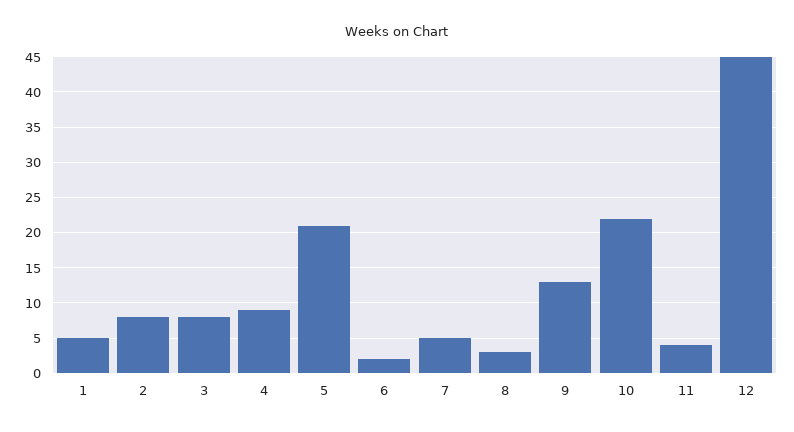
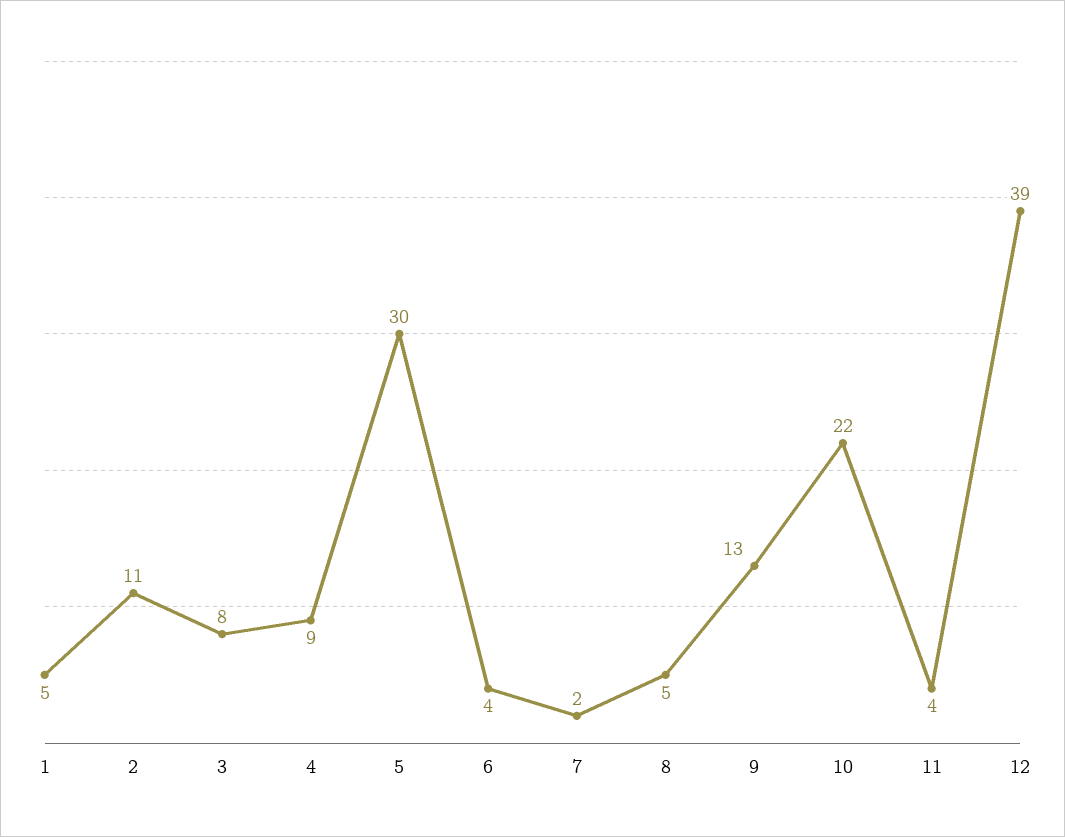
2: 8 -> 11
5: 21 -> 30
6: 2 -> 4
7: 5 -> 2
8: 3 -> 5
12: 45 -> 39

